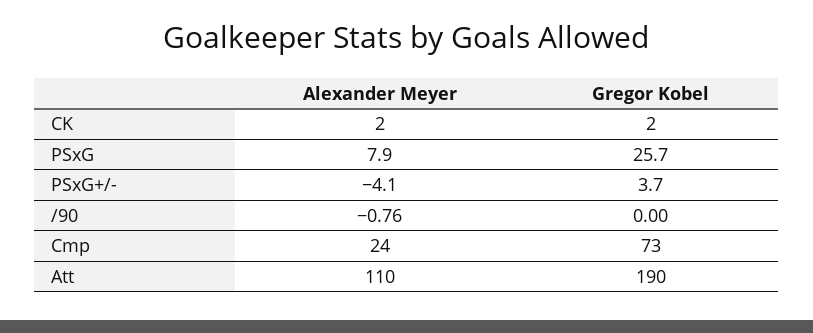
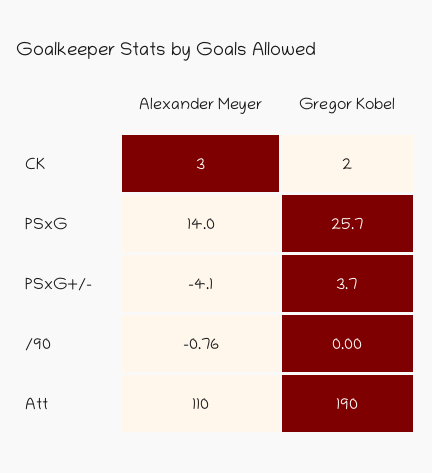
Alexander Meyer, CK: 2 -> 3
Alexander Meyer, PSxG: 7.9 -> 14
Alexander Meyer, Cmp: 24 -> none
Gregor Kobel, Cmp: 73 -> none

